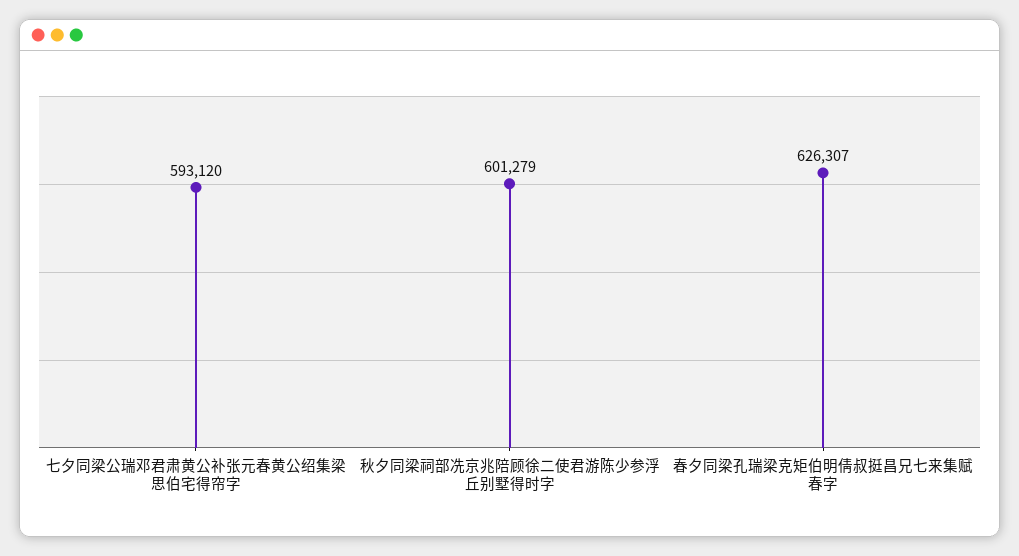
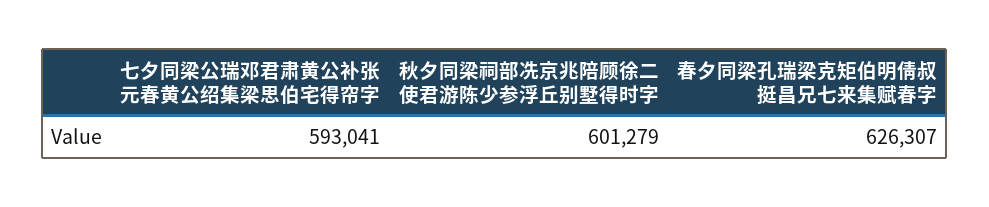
七夕同梁公瑞邓君肃黄公补张元春黄公绍集梁思伯宅得帘字: 593120 -> 593041

